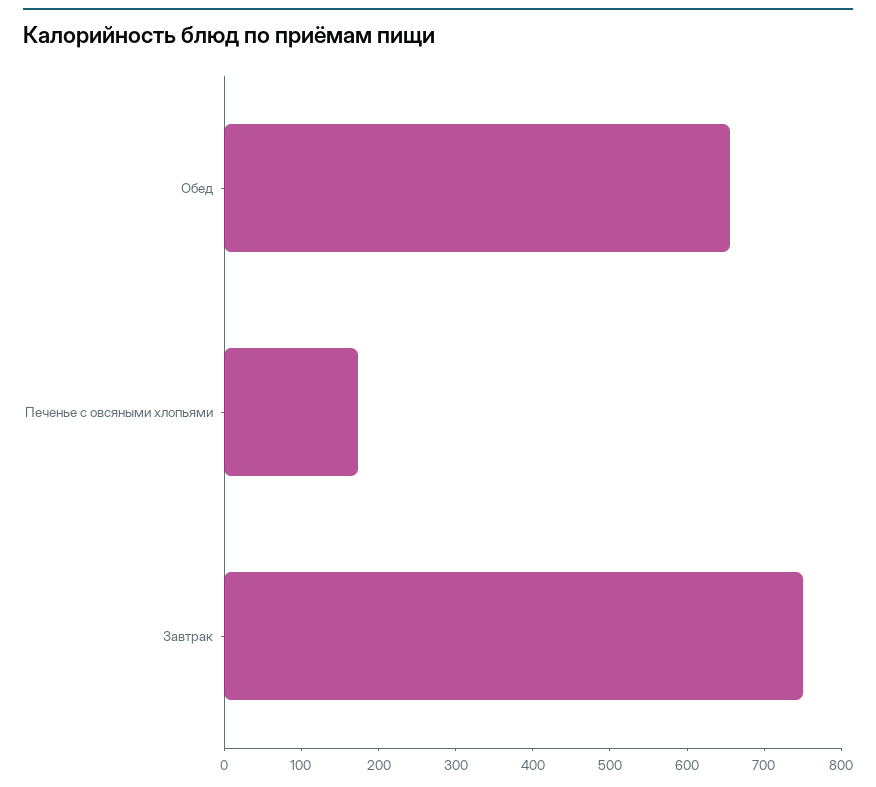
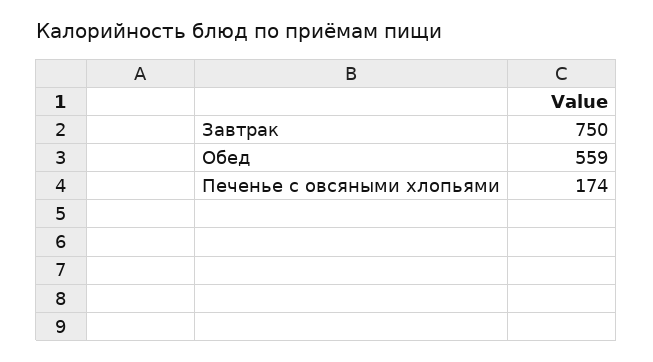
Обед: 660 -> 559

